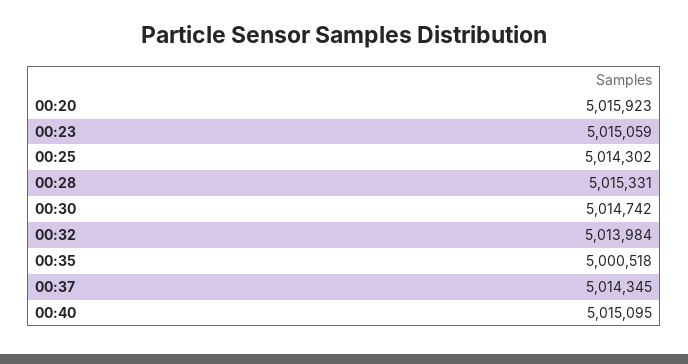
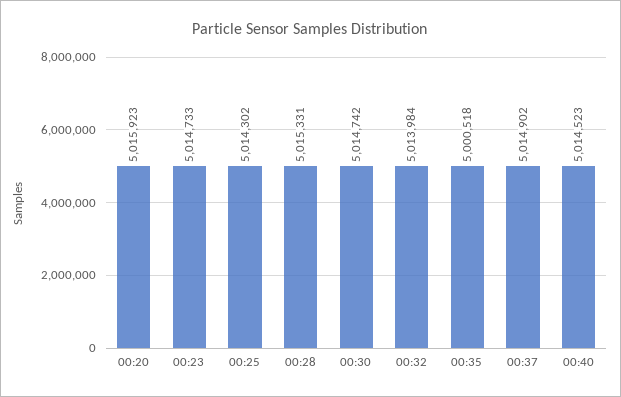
00:23: 5015059 -> 5014733
00:37: 5014345 -> 5014902
00:40: 5015095 -> 5014523

